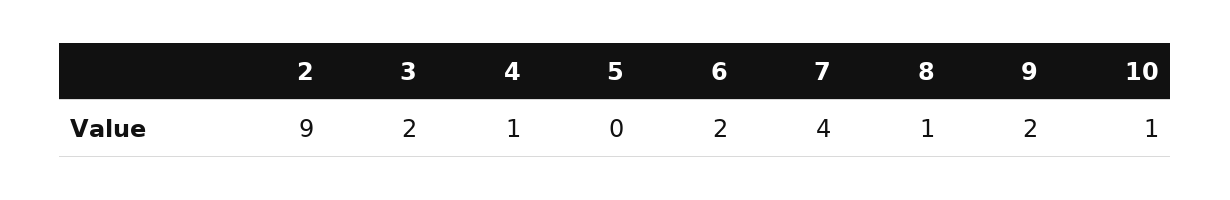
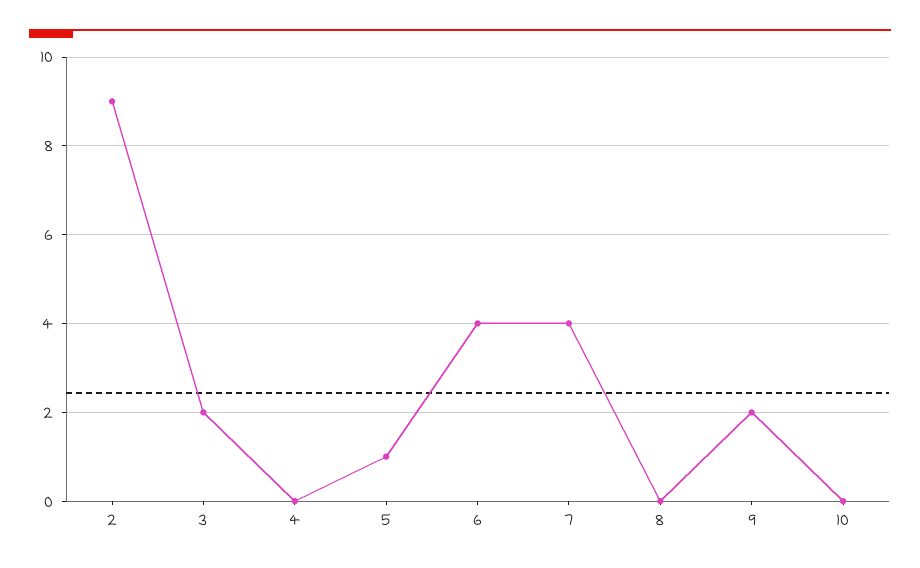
4: 1 -> 0
5: 0 -> 1
6: 2 -> 4
8: 1 -> 0
10: 1 -> 0

